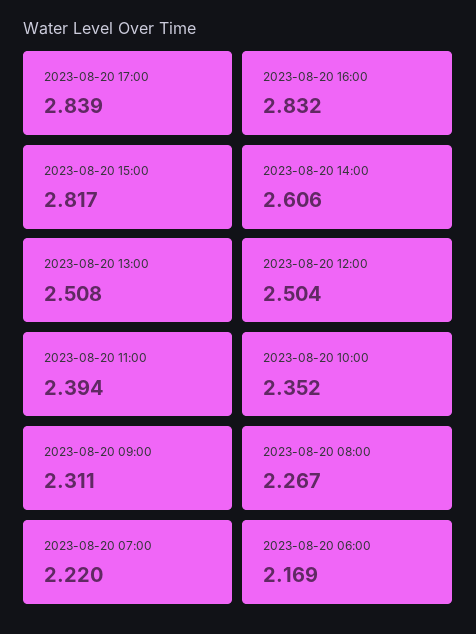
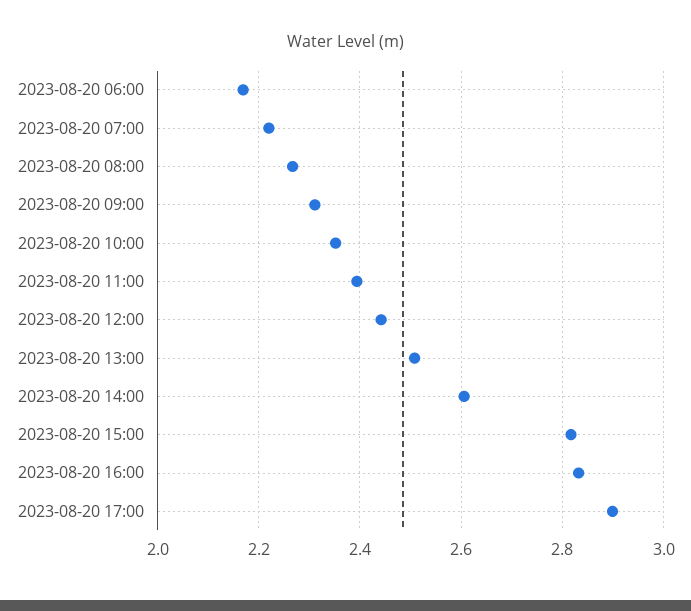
2023-08-20 17:00: 2.839 -> 2.9
2023-08-20 12:00: 2.504 -> 2.44

